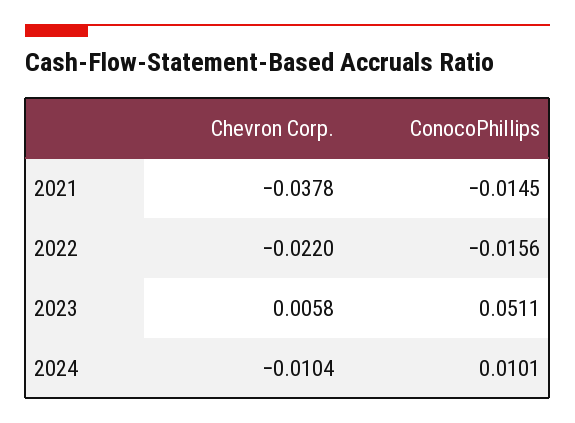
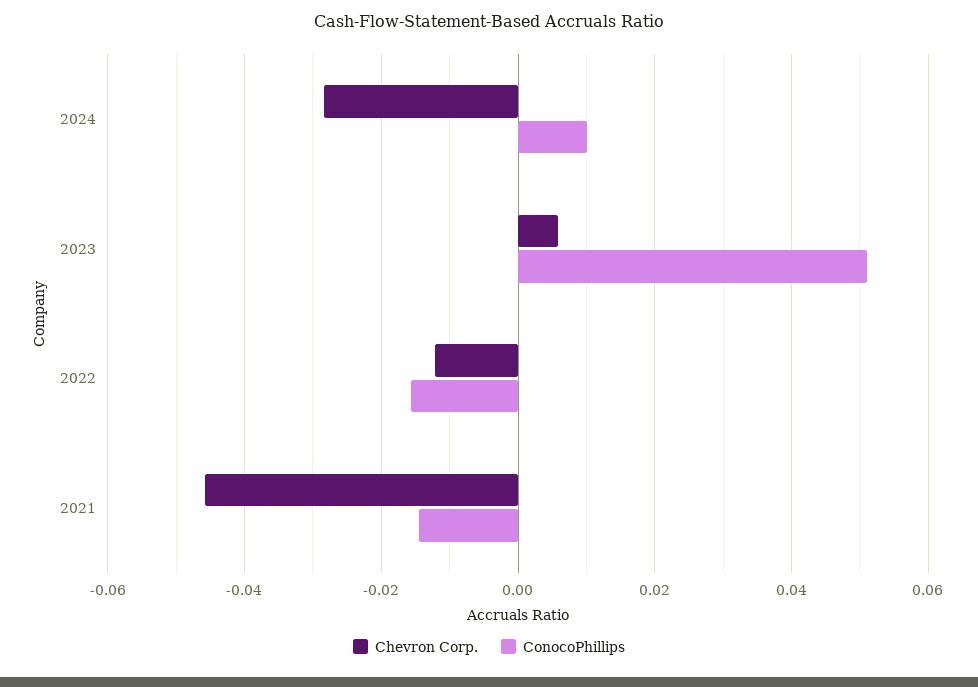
Chevron Corp., 2021: -0.0378 -> -0.046
Chevron Corp., 2022: -0.022 -> -0.012
Chevron Corp., 2024: -0.0104 -> -0.028

